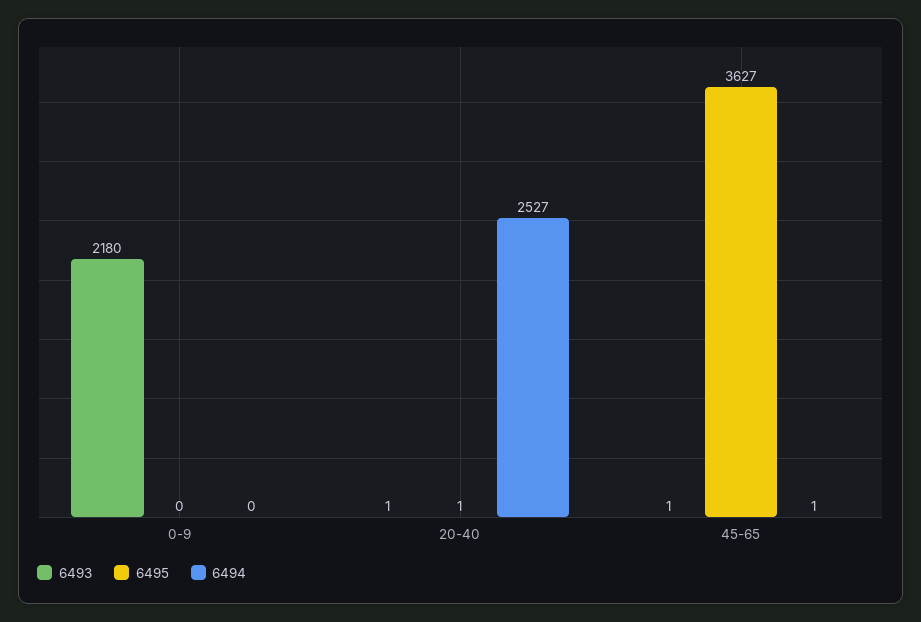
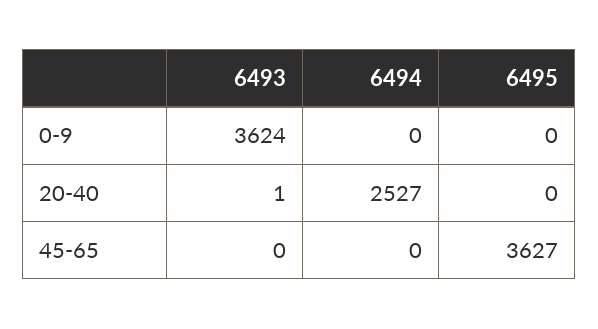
6493, 0-9: 2180 -> 3624
6495, 20-40: 1 -> 0
6493, 45-65: 1 -> 0
6494, 45-65: 1 -> 0

